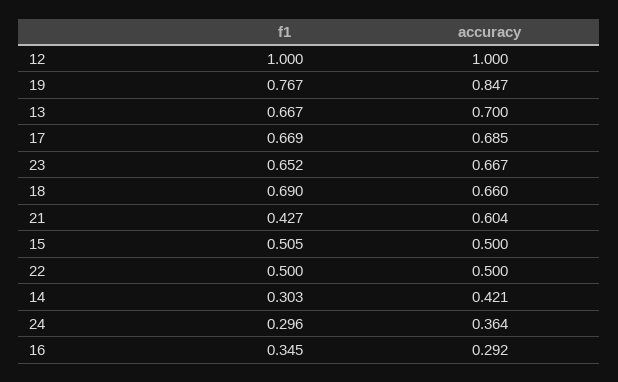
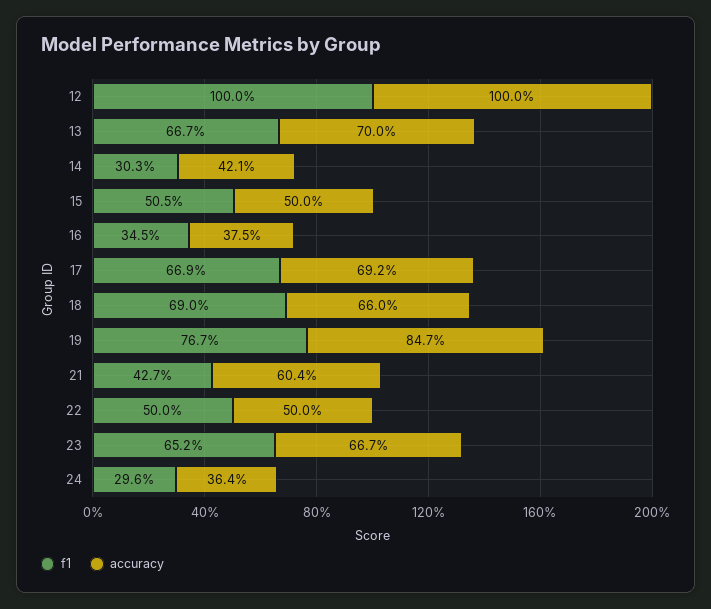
accuracy, 17: 0.685 -> 0.692
accuracy, 16: 0.292 -> 0.375

